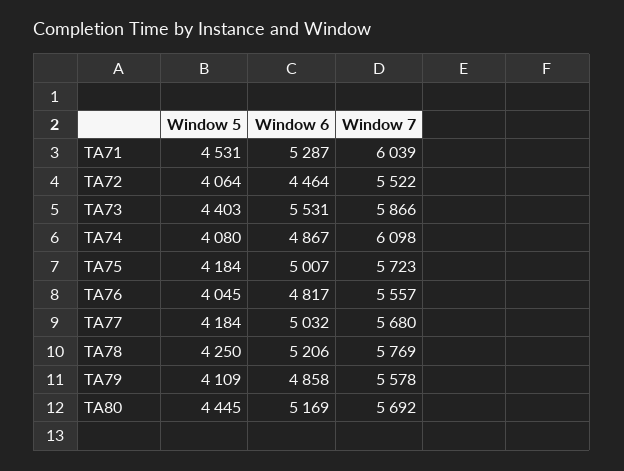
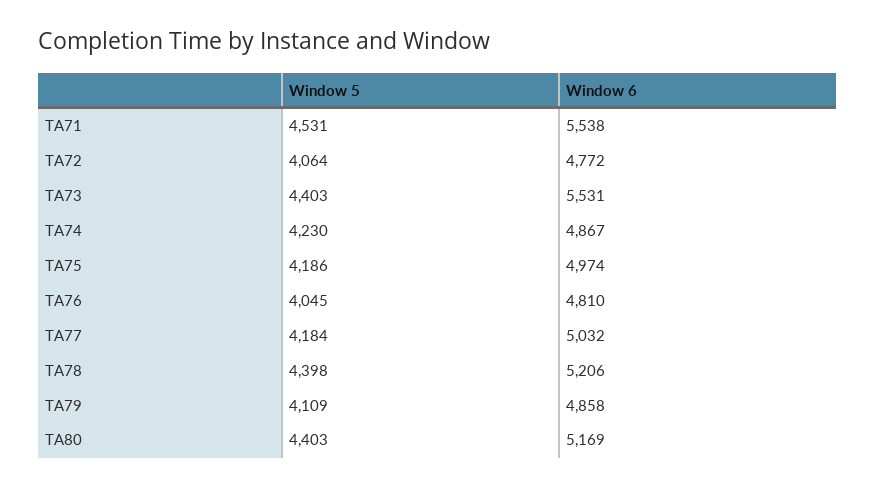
Window 6, TA71: 5287 -> 5538
Window 7, TA71: 6039 -> none
Window 6, TA72: 4464 -> 4772
Window 7, TA72: 5522 -> none
Window 7, TA73: 5866 -> none
Window 5, TA74: 4080 -> 4230
Window 7, TA74: 6098 -> none
Window 5, TA75: 4184 -> 4186
Window 6, TA75: 5007 -> 4974
Window 7, TA75: 5723 -> none
Window 6, TA76: 4817 -> 4810
Window 7, TA76: 5557 -> none
Window 7, TA77: 5680 -> none
Window 5, TA78: 4250 -> 4398
Window 7, TA78: 5769 -> none
Window 7, TA79: 5578 -> none
Window 5, TA80: 4445 -> 4403
Window 7, TA80: 5692 -> none

